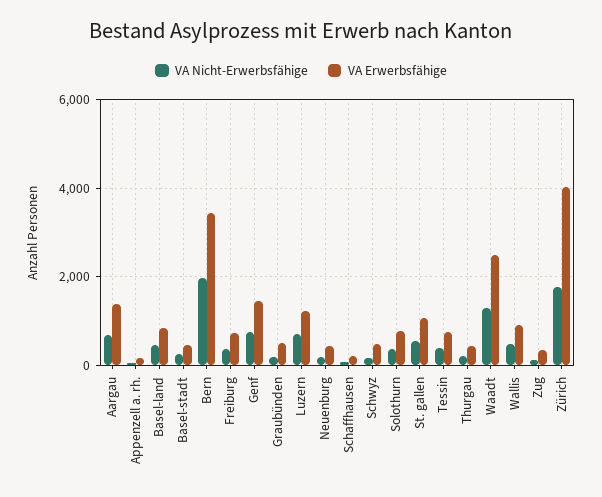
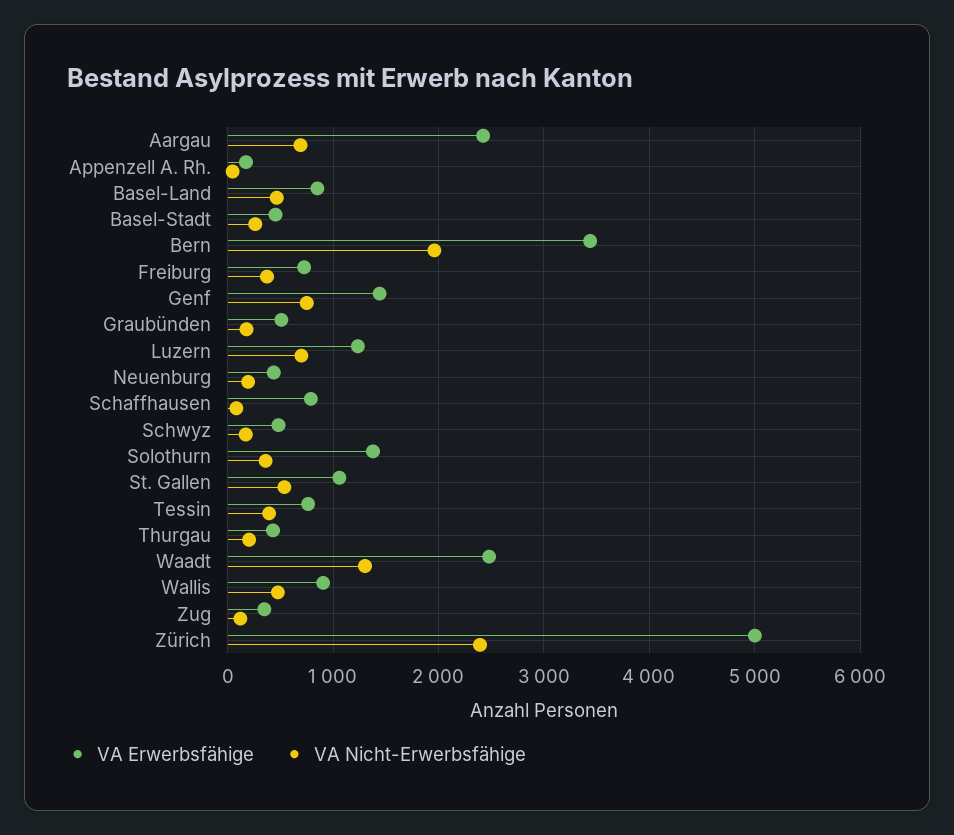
VA Erwerbsfähige, Aargau: 1400 -> 2400
VA Erwerbsfähige, Schaffhausen: 200 -> 800
VA Erwerbsfähige, Solothurn: 800 -> 1400
VA Nicht-Erwerbsfähige, Zürich: 1800 -> 2400
VA Erwerbsfähige, Zürich: 4000 -> 5000

